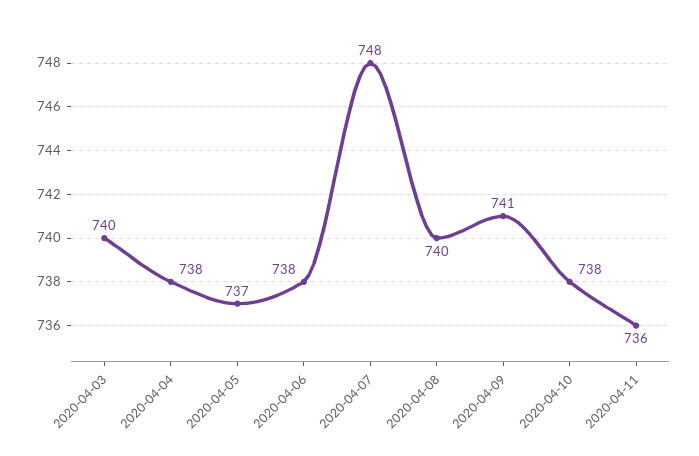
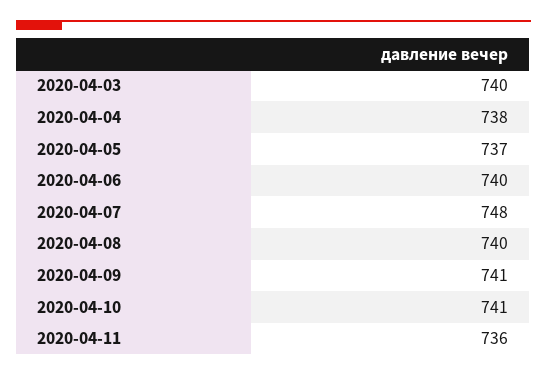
2020-04-06: 738 -> 740
2020-04-10: 738 -> 741

